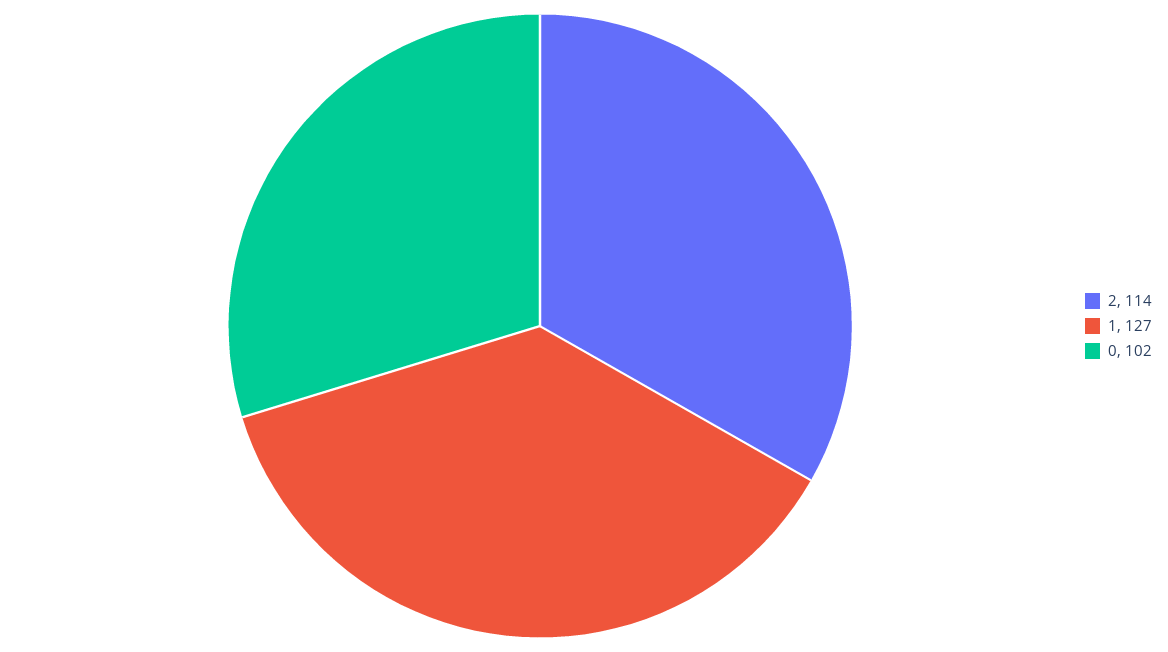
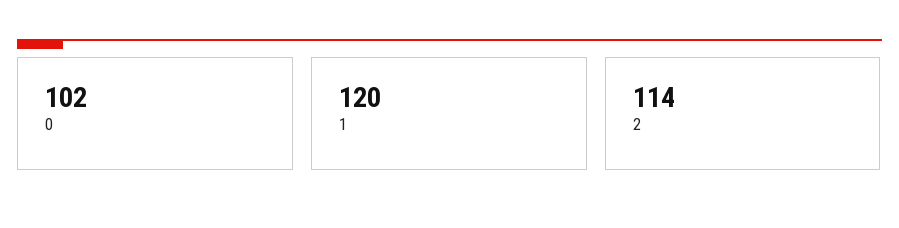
1: 127 -> 120

